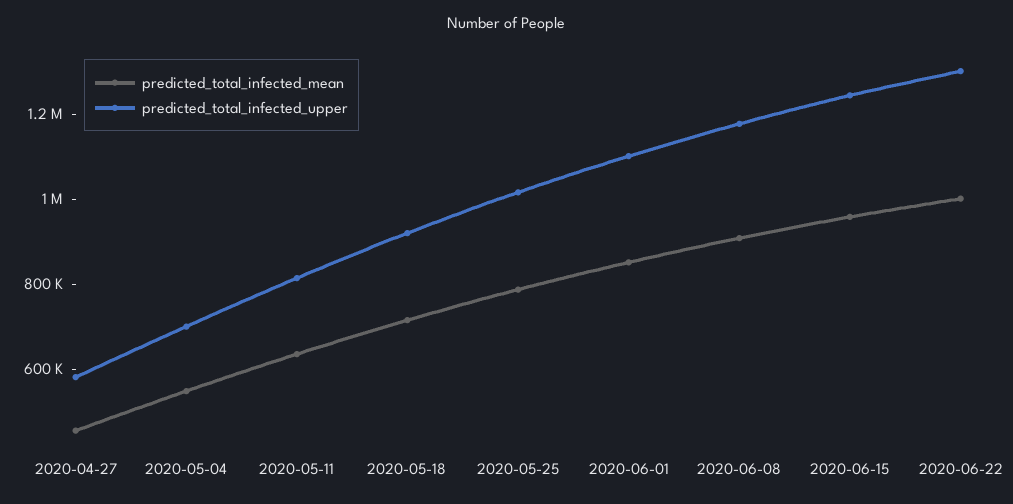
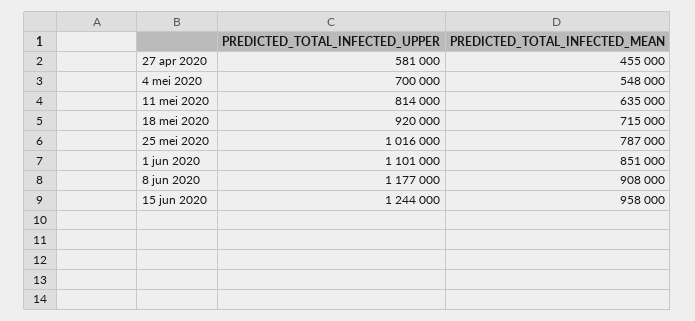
predicted_total_infected_mean, 2020-06-22: 1000000 -> none
predicted_total_infected_upper, 2020-06-22: 1300000 -> none

